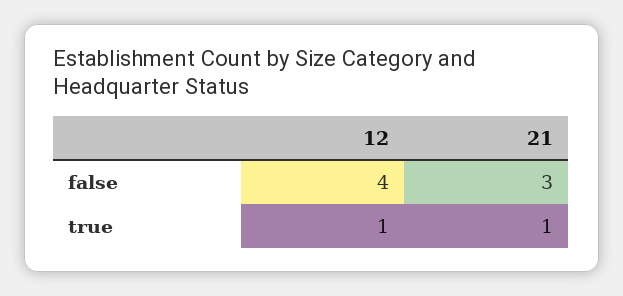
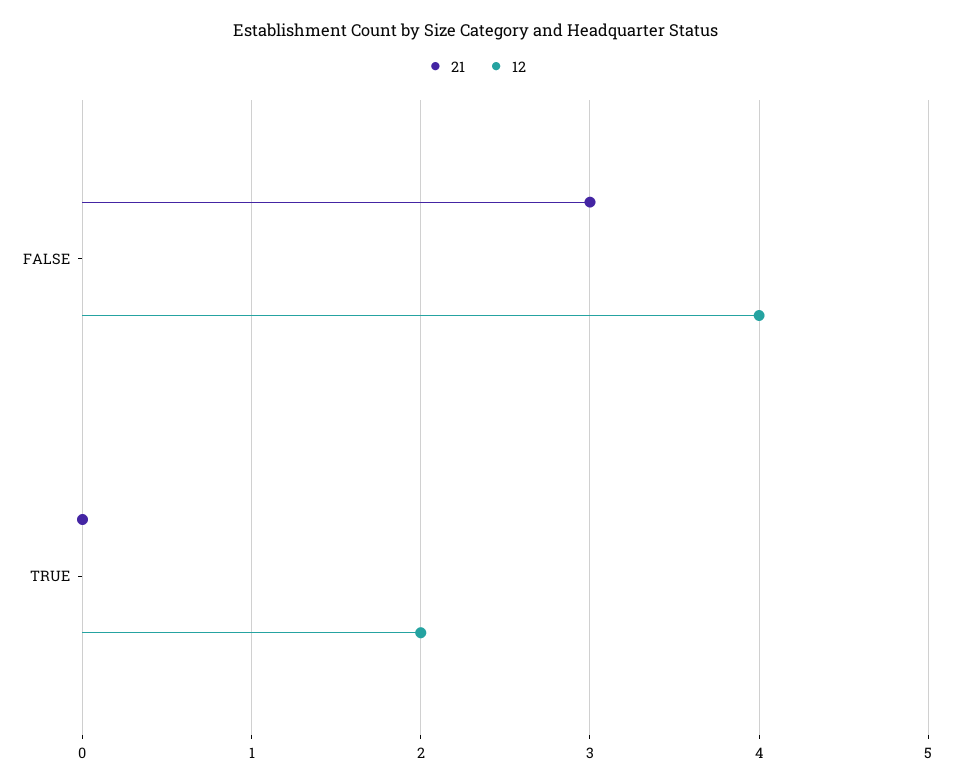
12, true: 1 -> 2
21, true: 1 -> 0

